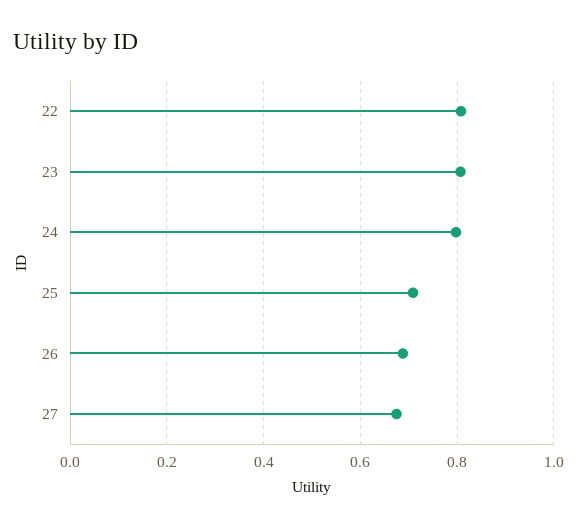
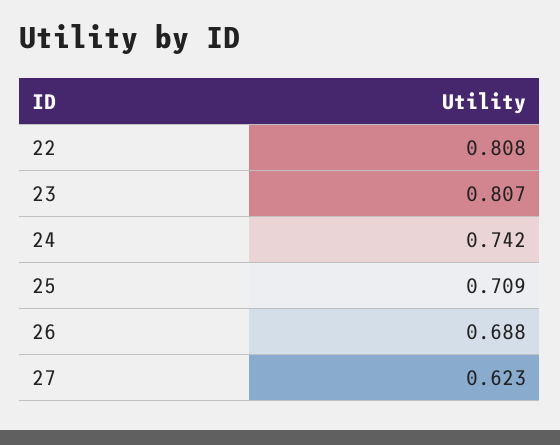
24: 0.8 -> 0.742
27: 0.68 -> 0.623

